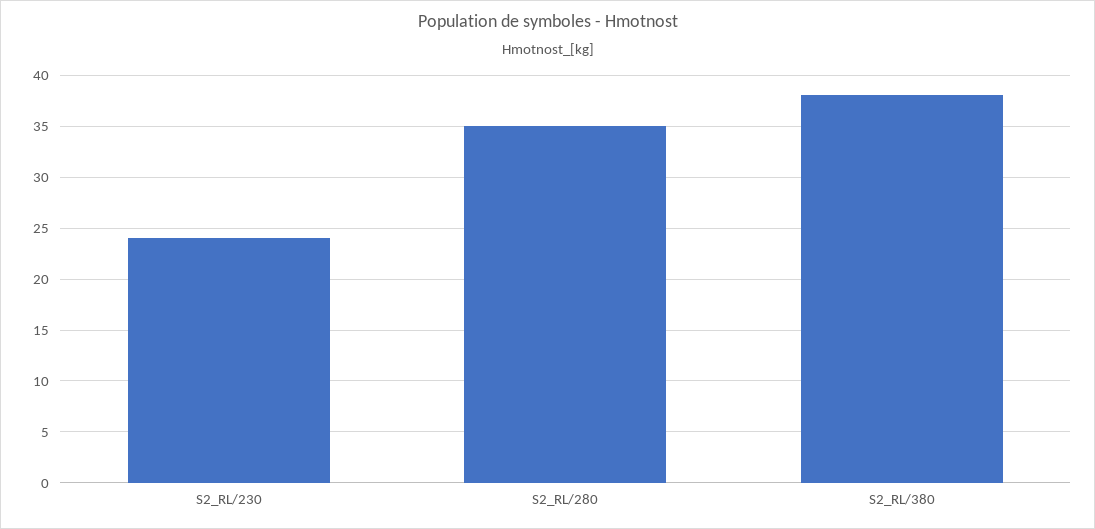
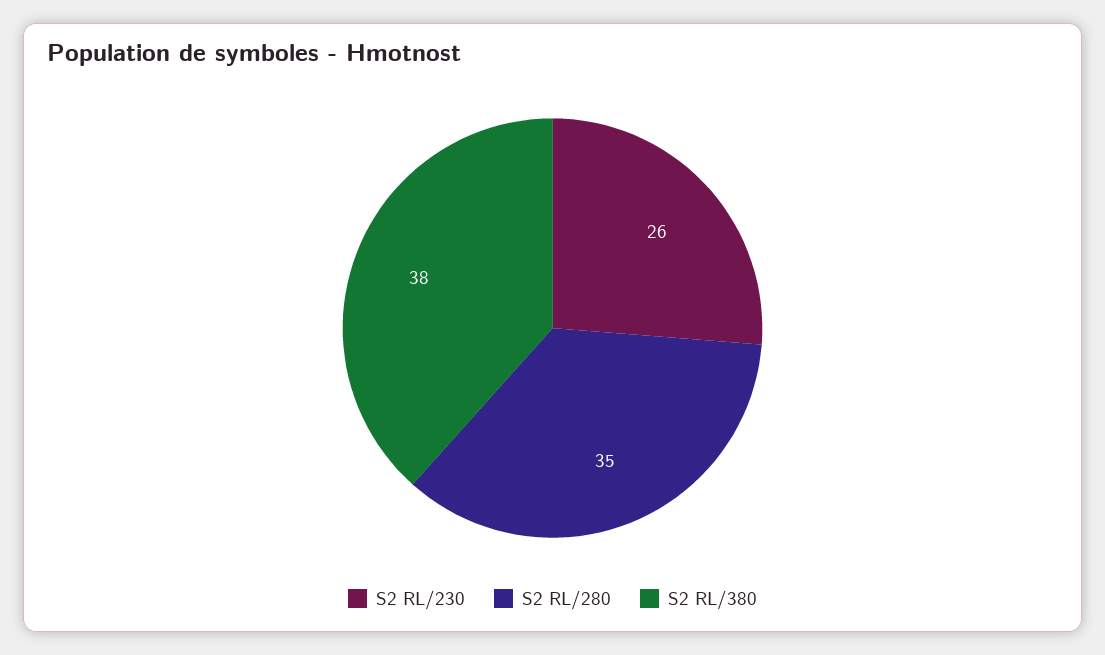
S2_RL/230: 24 -> 26

